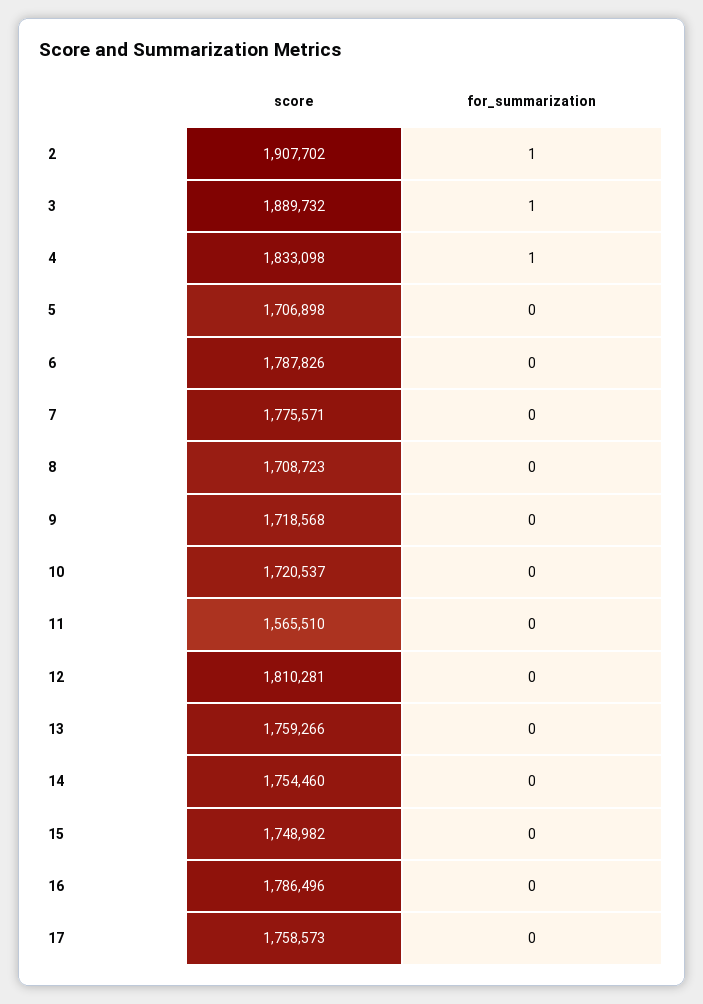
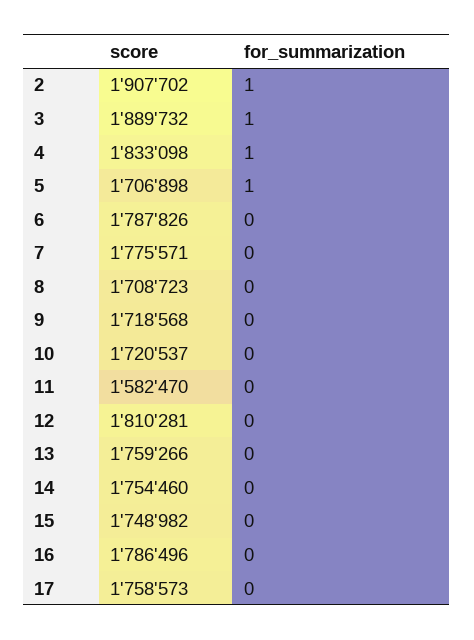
for_summarization, 5: 0 -> 1
score, 11: 1565510 -> 1582470

